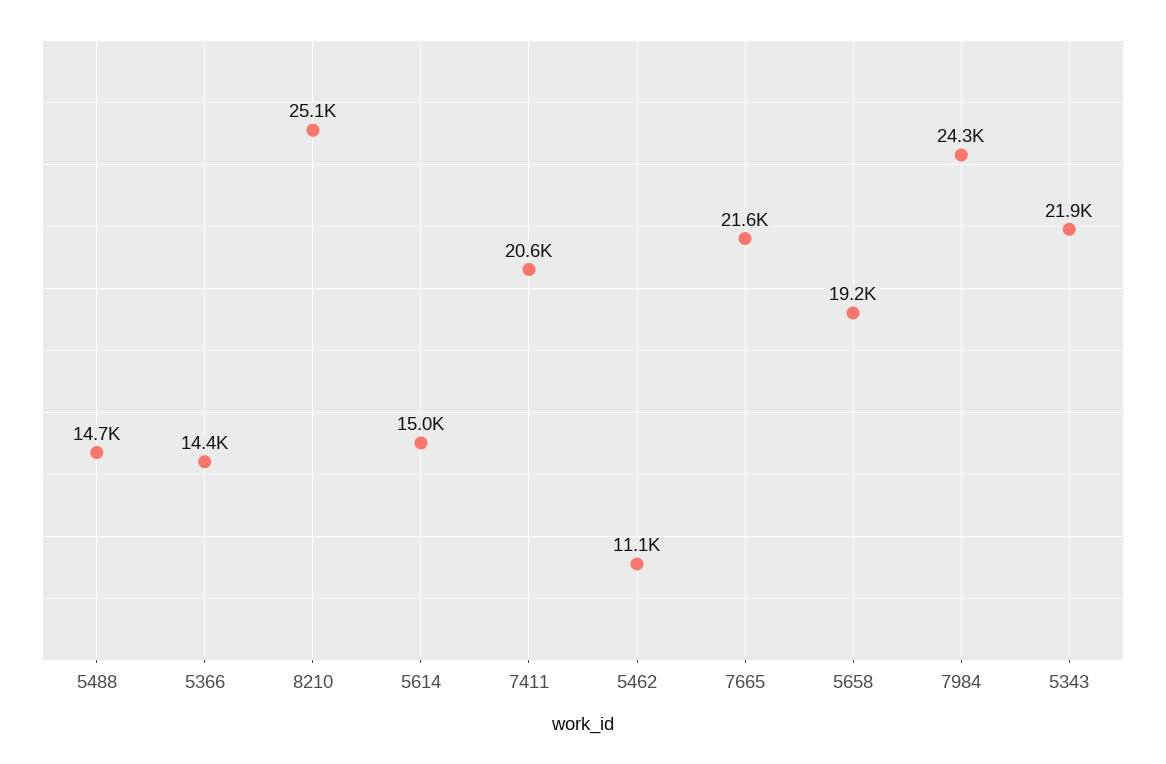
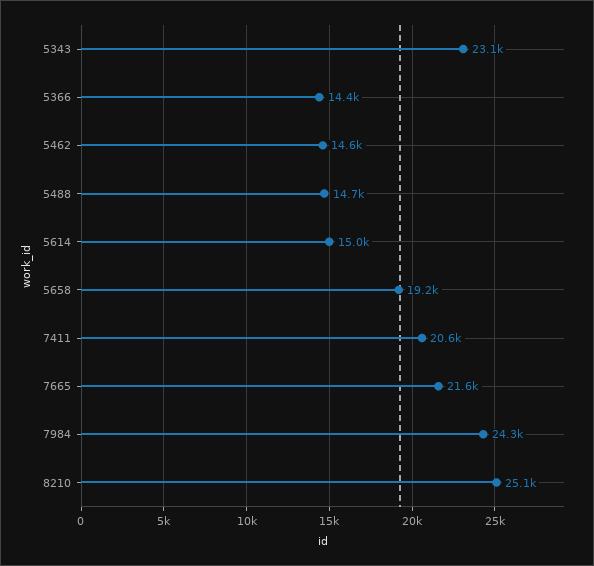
5462: 11100 -> 14600
5343: 21900 -> 23100

